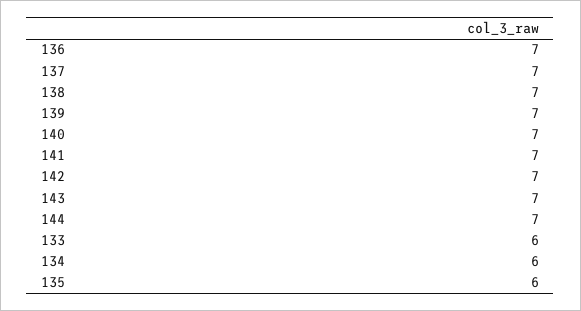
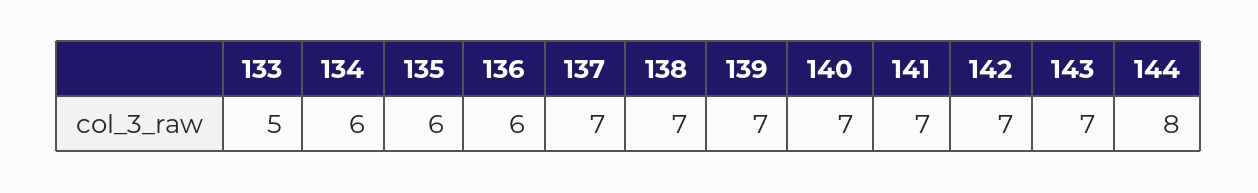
136: 7 -> 6
144: 7 -> 8
133: 6 -> 5

